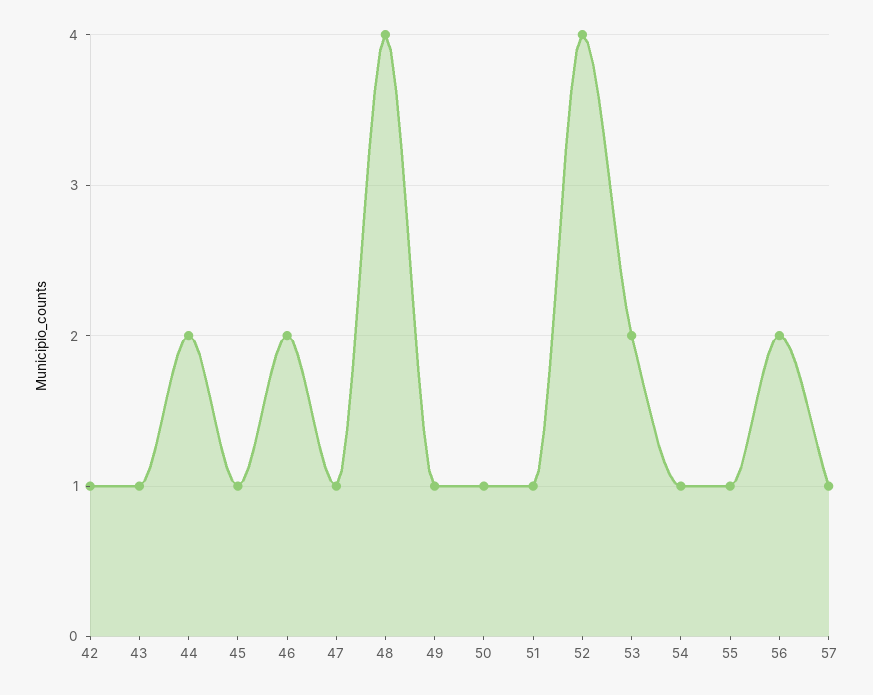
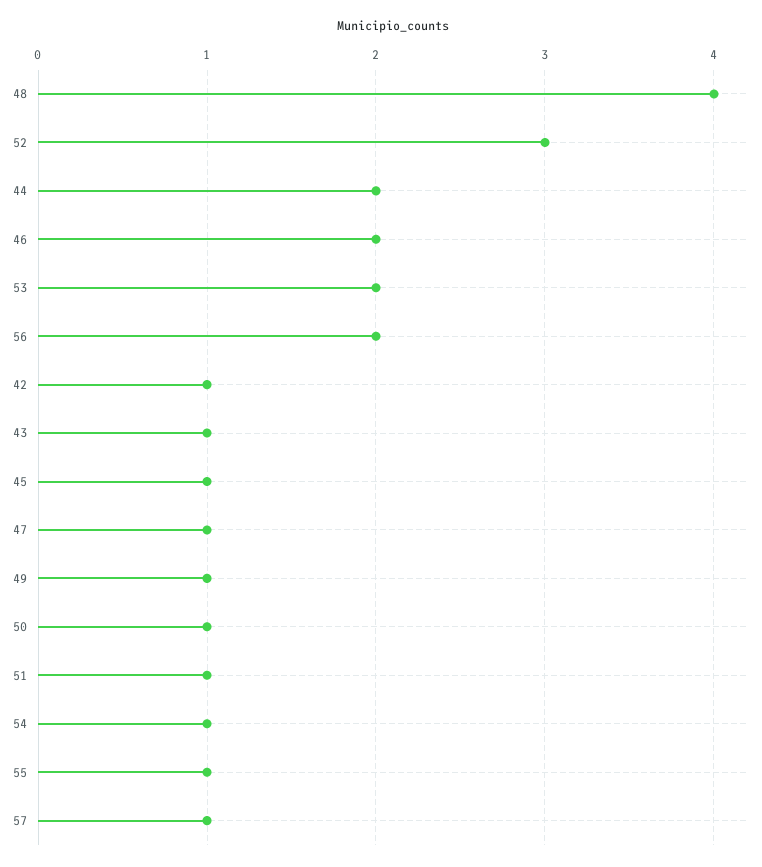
52: 4 -> 3

